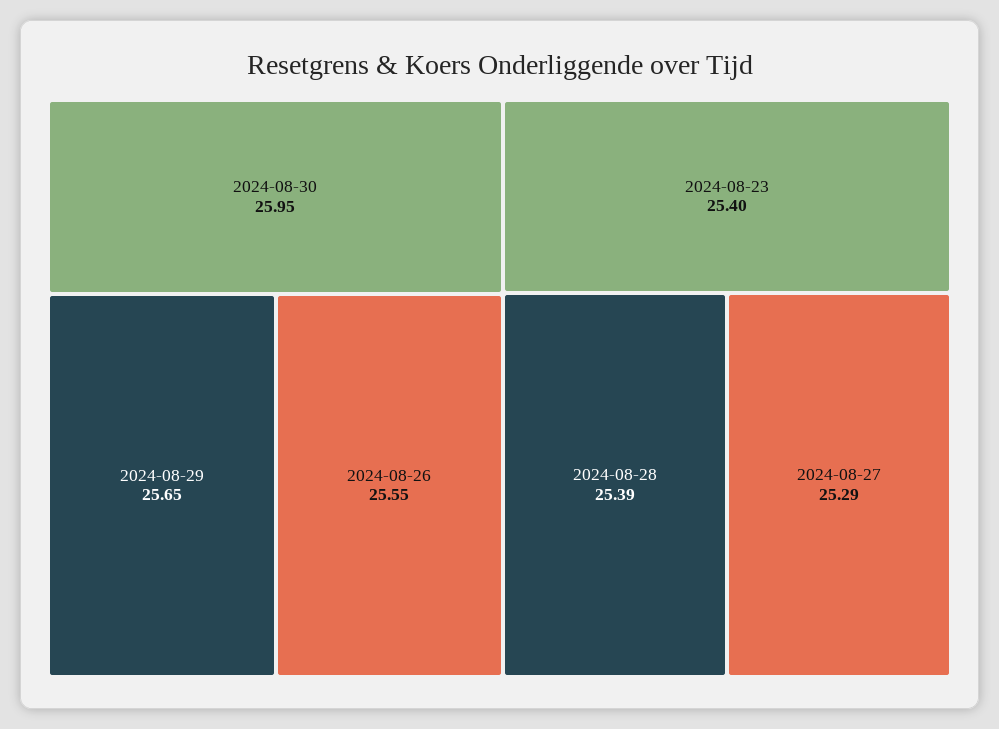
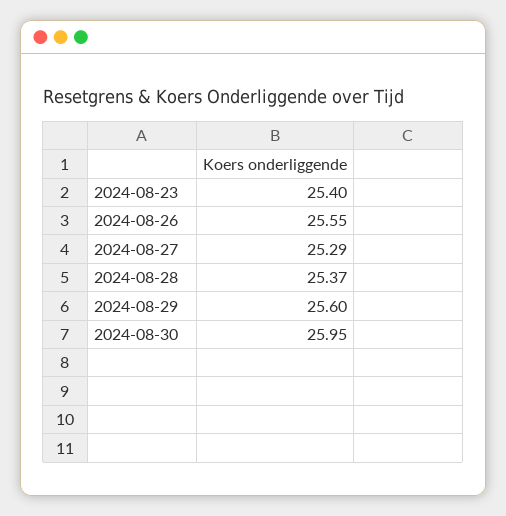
2024-08-29: 25.65 -> 25.6
2024-08-28: 25.39 -> 25.37

